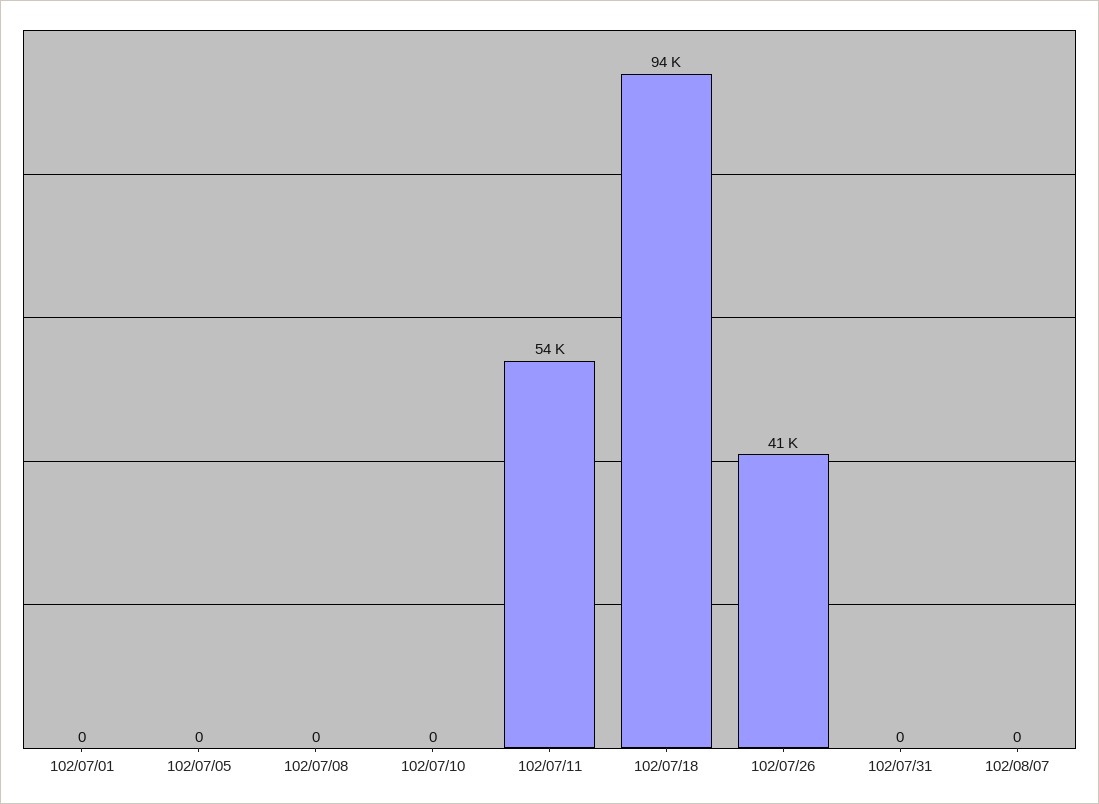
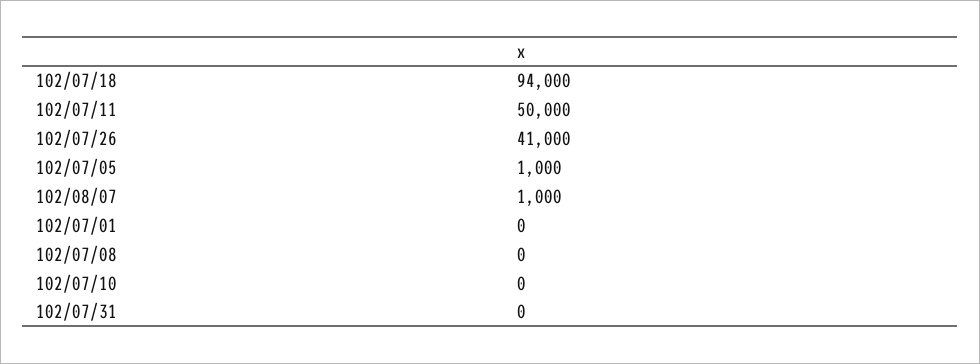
102/07/05: 0 -> 1000
102/07/11: 54000 -> 50000
102/08/07: 0 -> 1000

